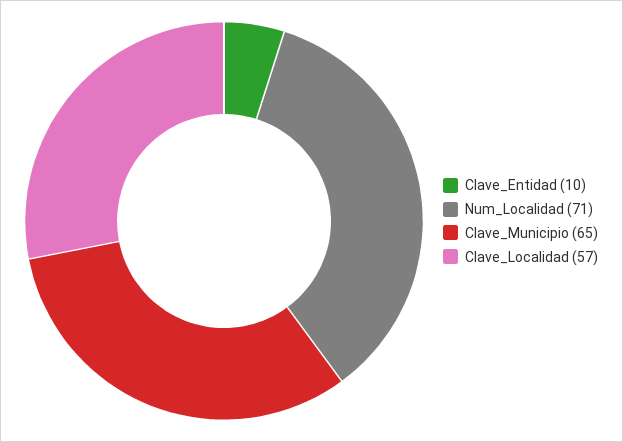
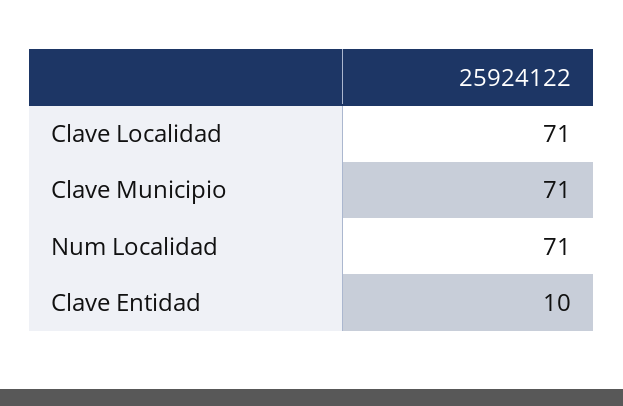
Clave_Municipio: 65 -> 71
Clave_Localidad: 57 -> 71

